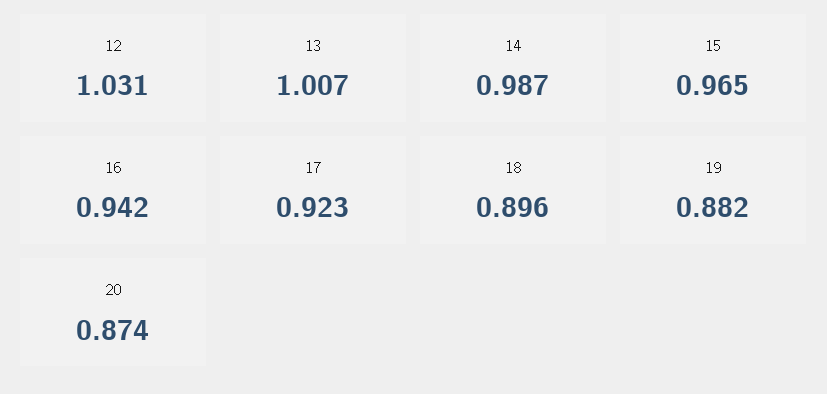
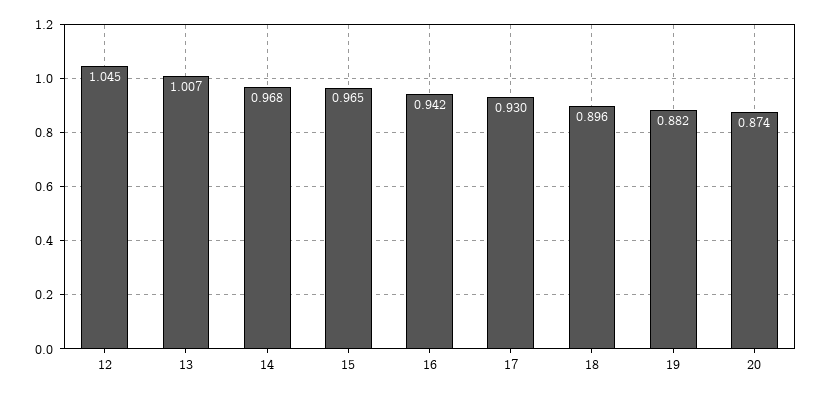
12: 1.031 -> 1.045
14: 0.987 -> 0.968
17: 0.923 -> 0.93

